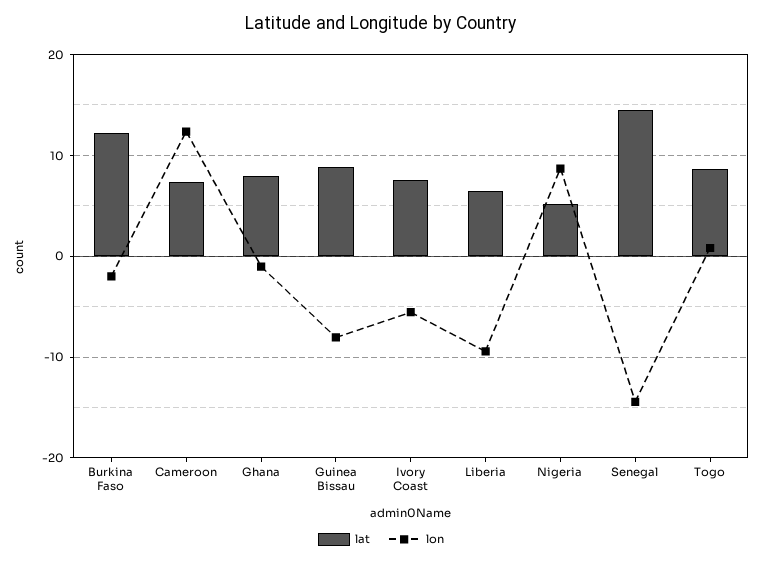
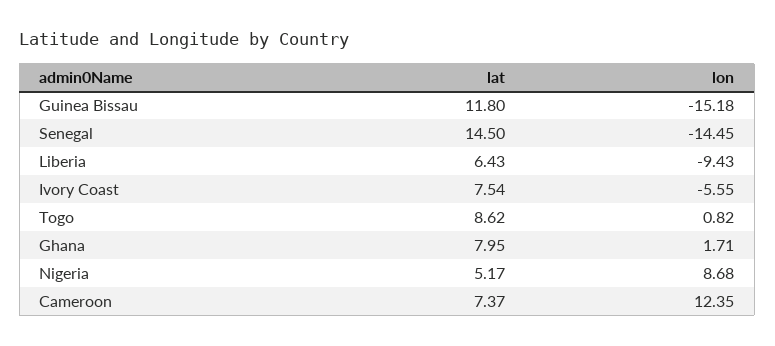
lat, Burkina Faso: 12 -> none
lon, Burkina Faso: -2 -> none
lon, Ghana: -1 -> 1.71
lat, Guinea Bissau: 9 -> 11.8
lon, Guinea Bissau: -8 -> -15.18

